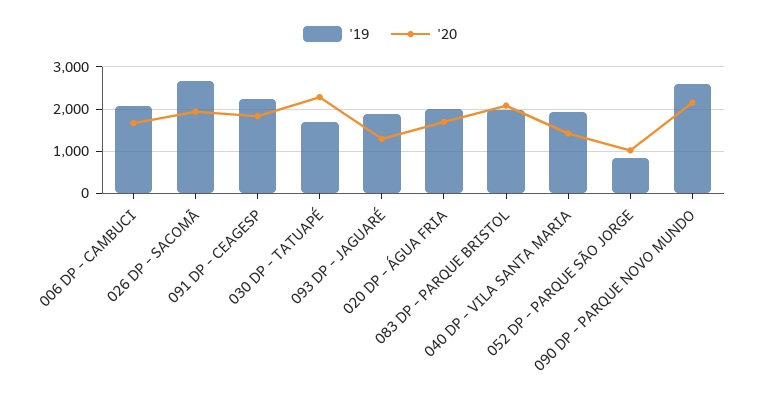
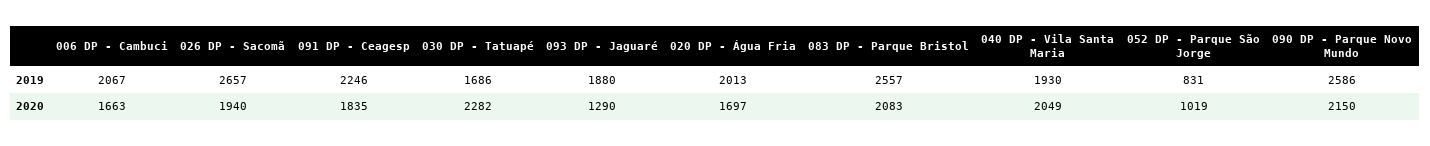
'19, 083 DP - PARQUE BRISTOL: 2000 -> 2557
'20, 040 DP - VILA SANTA MARIA: 1400 -> 2049

